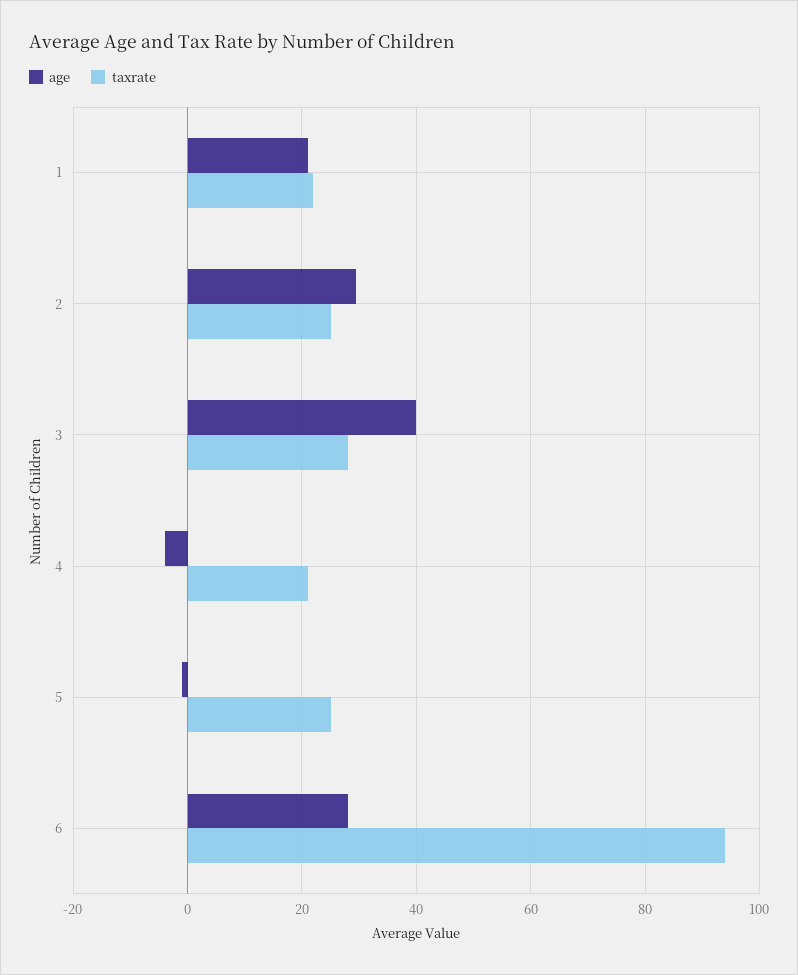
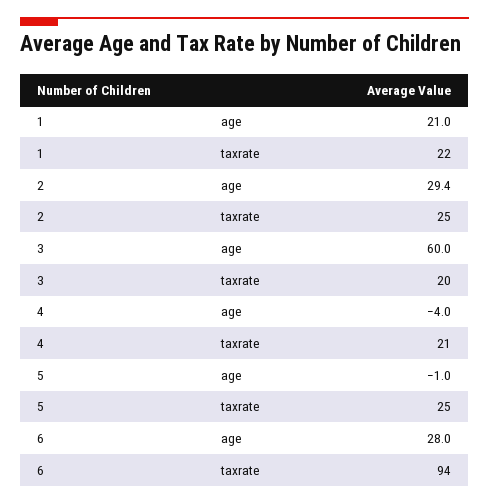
age, 3: 40 -> 60
taxrate, 3: 28 -> 20

